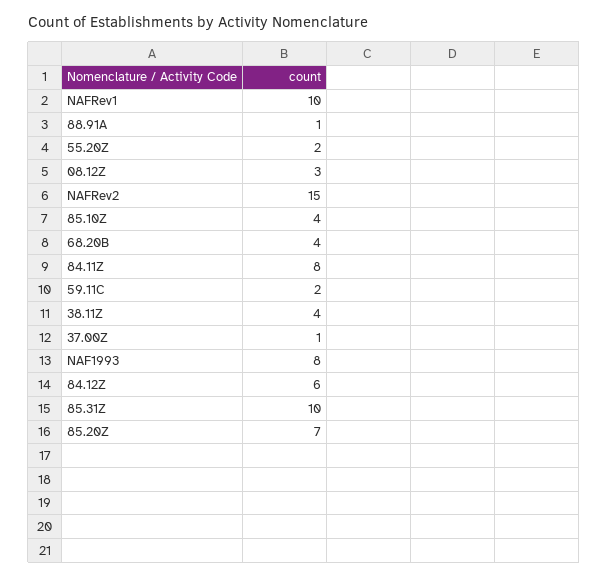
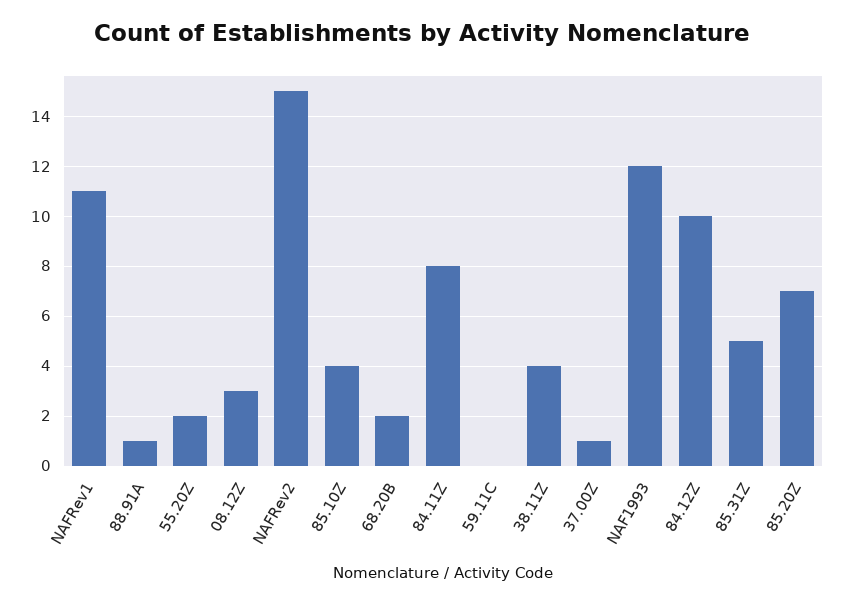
NAFRev1: 10 -> 11
68.20B: 4 -> 2
59.11C: 2 -> 0
NAF1993: 8 -> 12
84.12Z: 6 -> 10
85.31Z: 10 -> 5

